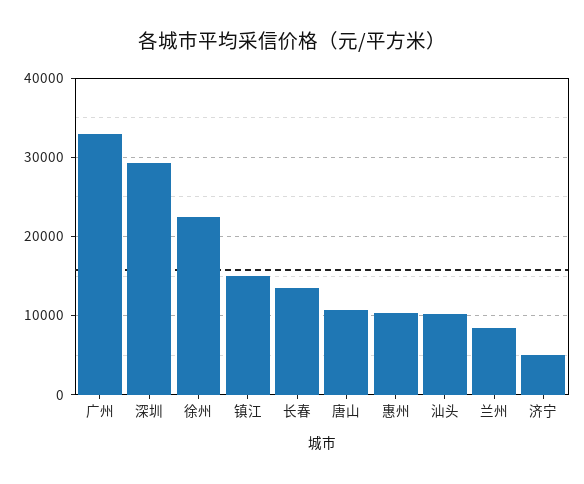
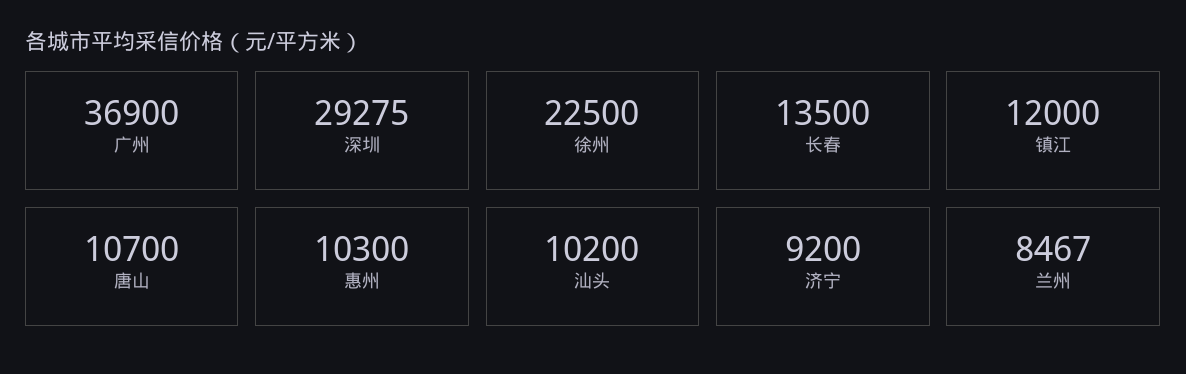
广州: 33000 -> 36900
镇江: 15000 -> 12000
济宁: 5000 -> 9200

